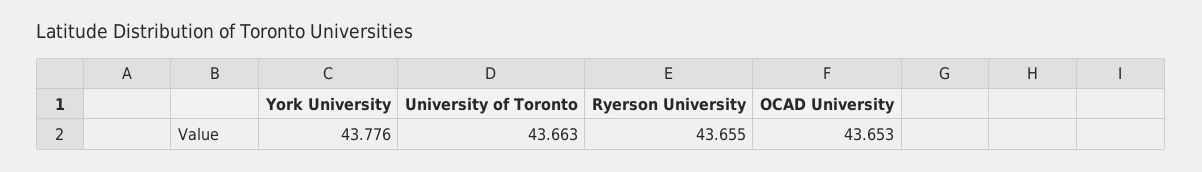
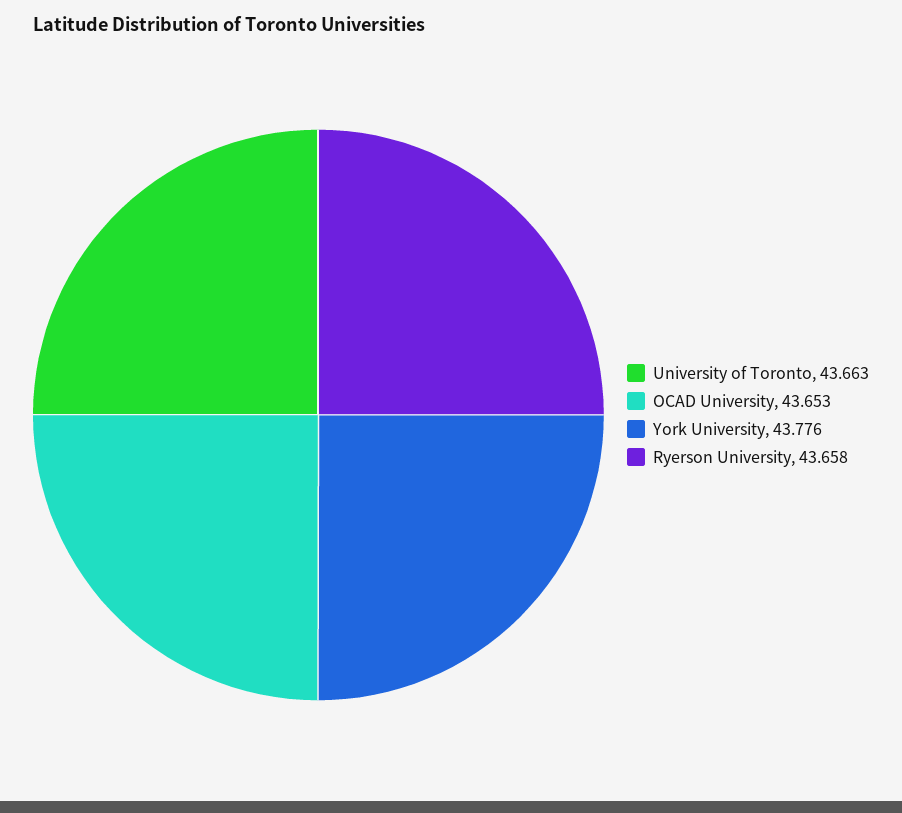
Ryerson University: 43.655 -> 43.658

